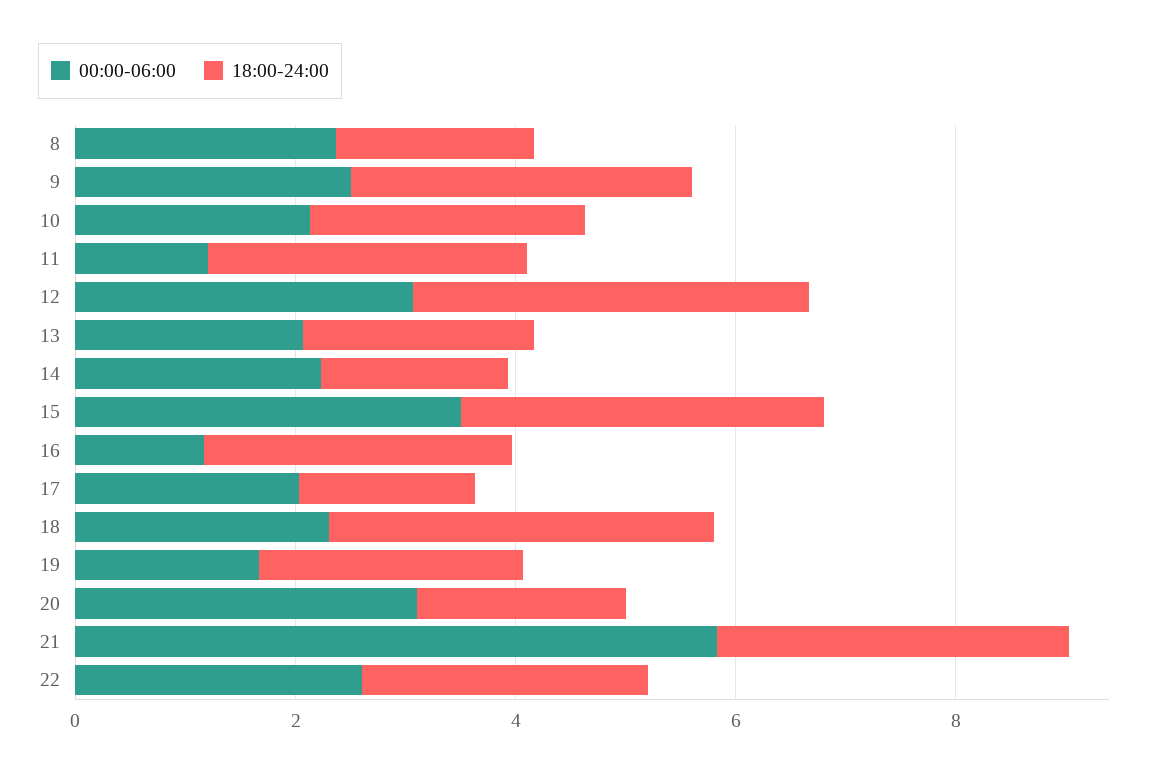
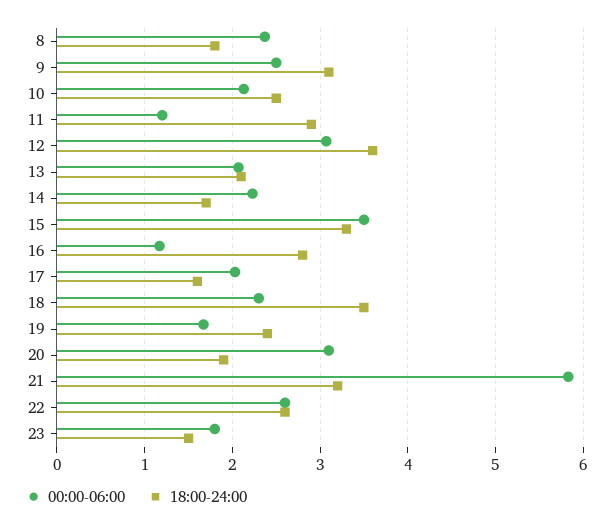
00:00-06:00, 23: none -> 1.8
18:00-24:00, 23: none -> 1.5

